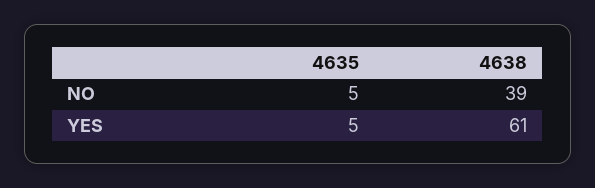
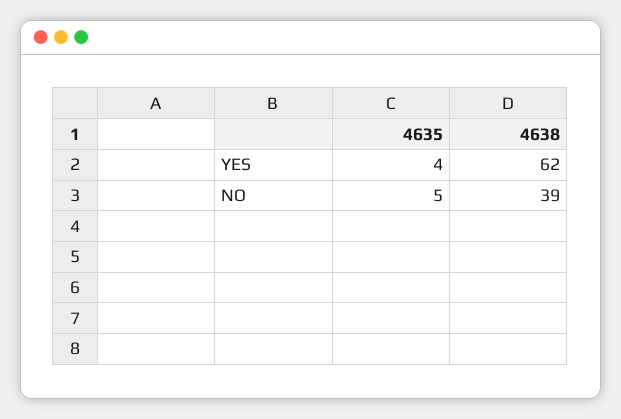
4635, YES: 5 -> 4
4638, YES: 61 -> 62

